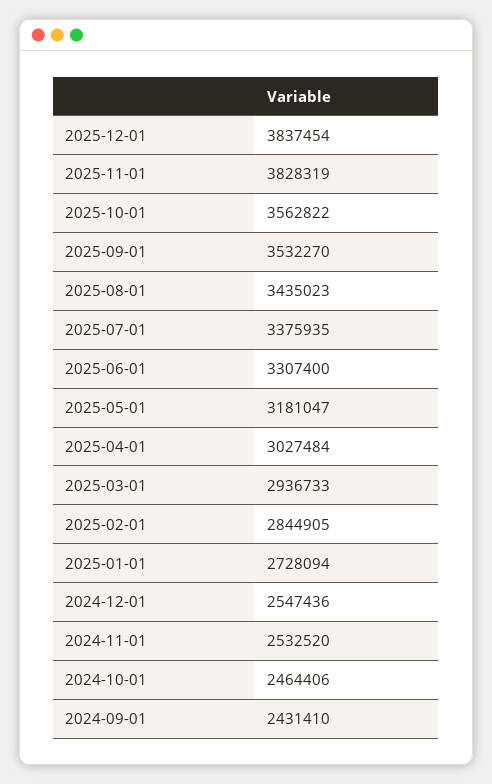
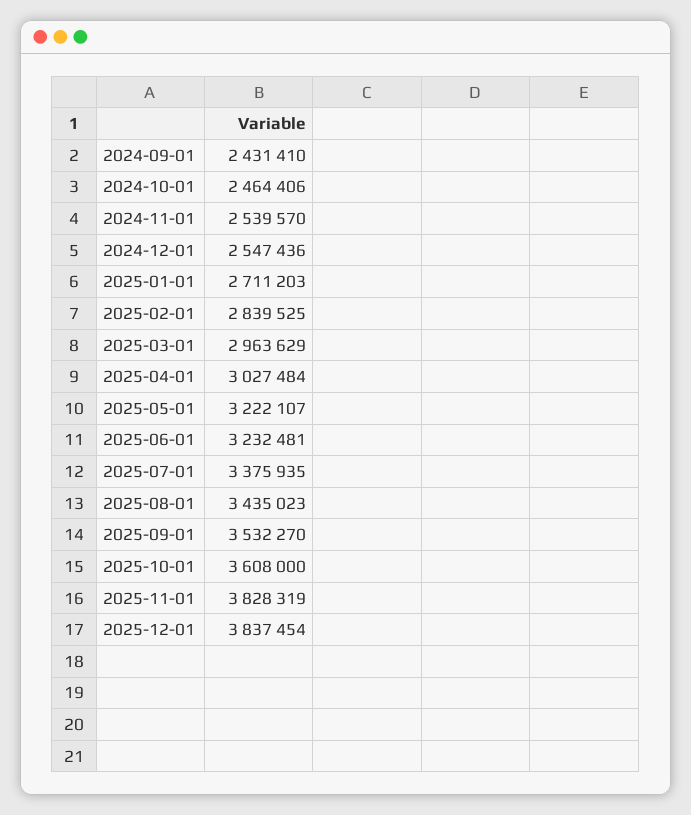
2025-10-01: 3562822 -> 3608000
2025-06-01: 3307400 -> 3232481
2025-05-01: 3181047 -> 3222107
2025-03-01: 2936733 -> 2963629
2025-02-01: 2844905 -> 2839525
2025-01-01: 2728094 -> 2711203
2024-11-01: 2532520 -> 2539570

